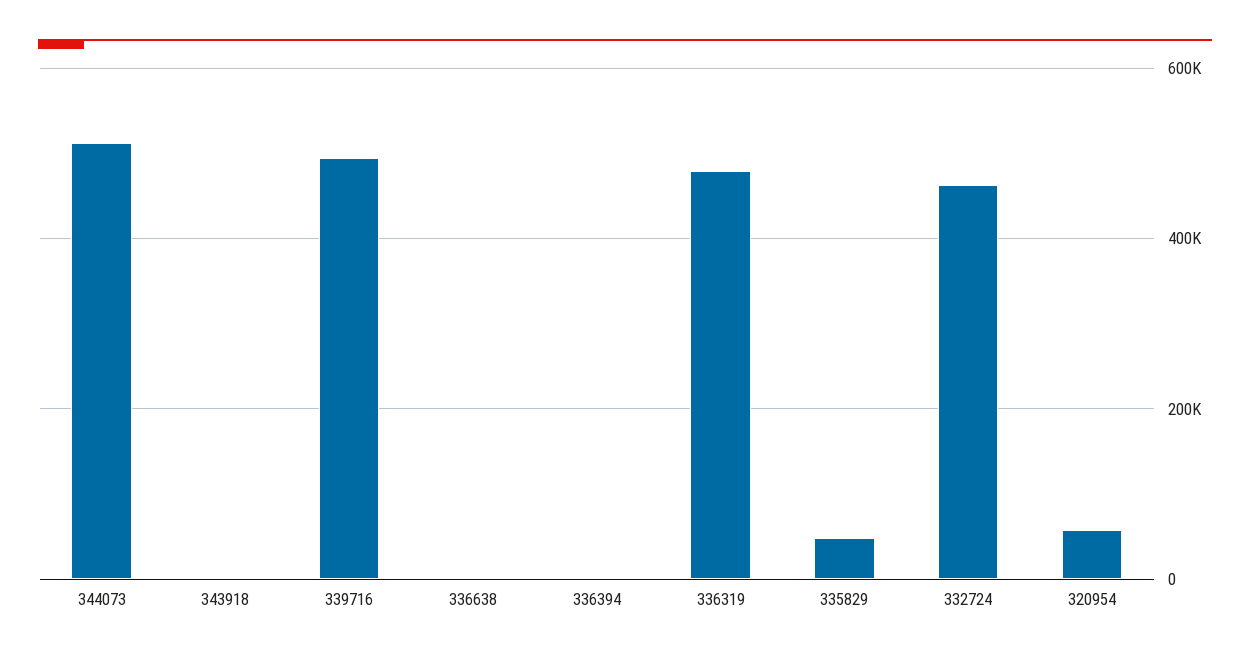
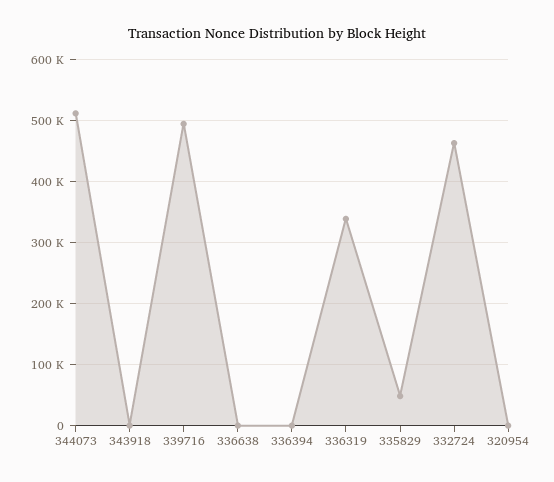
336319: 480000 -> 340000
320954: 60000 -> 0

